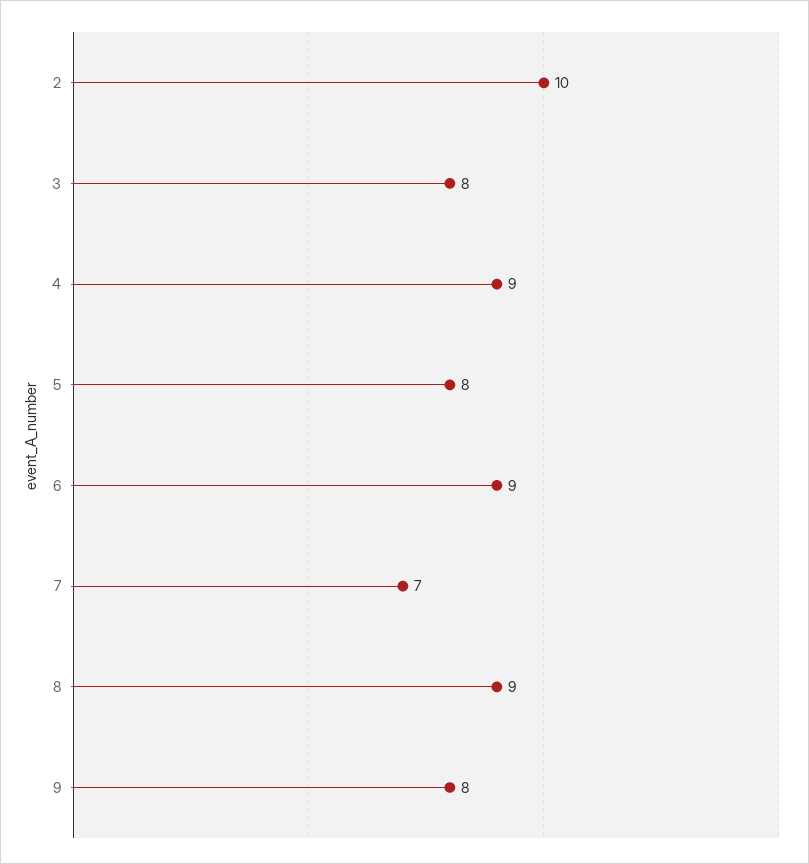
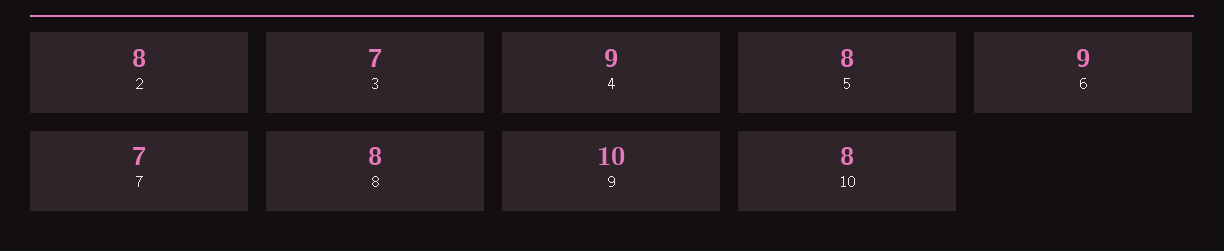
2: 10 -> 8
3: 8 -> 7
8: 9 -> 8
9: 8 -> 10
10: none -> 8

